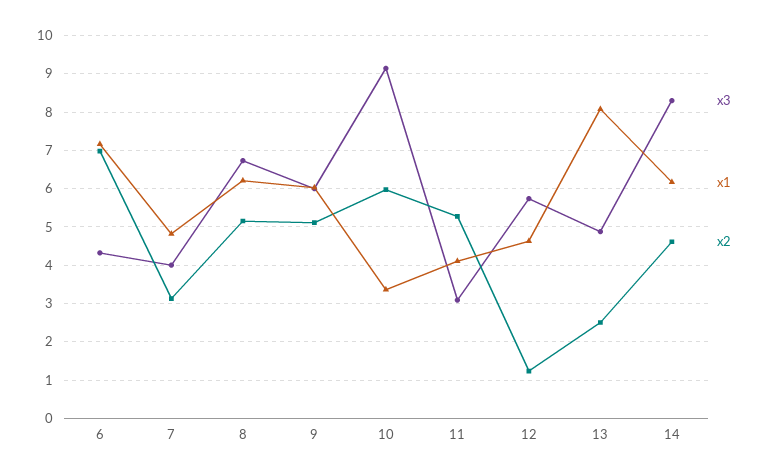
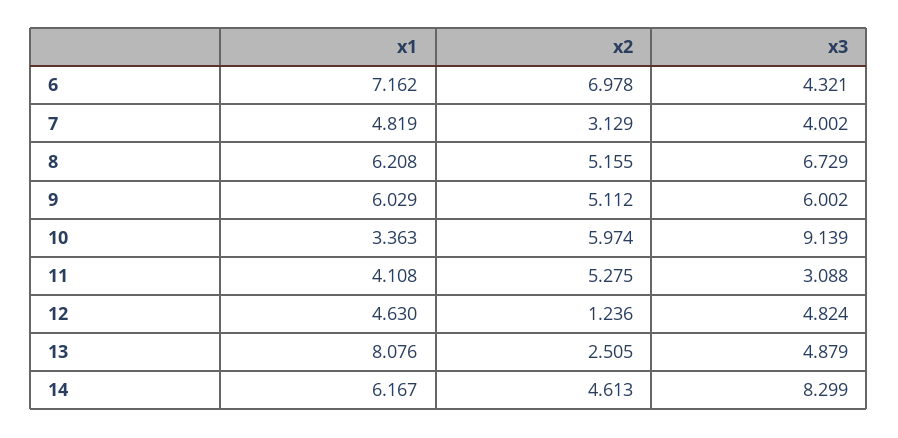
x3, 12: 5.8 -> 4.824

